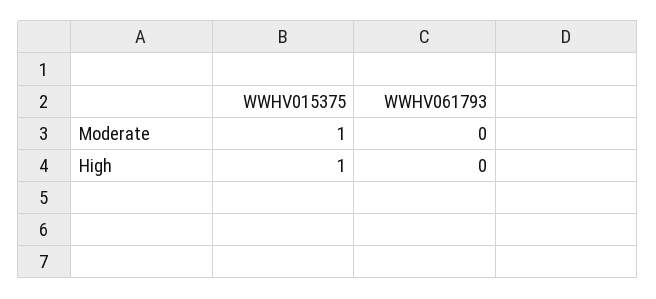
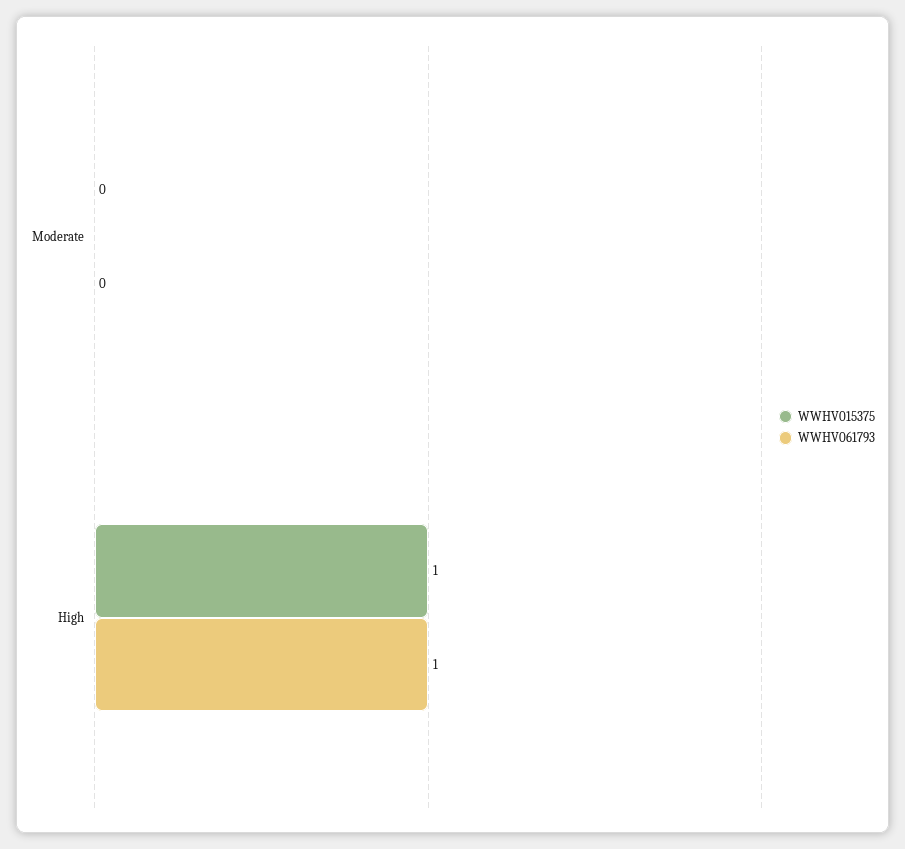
WWHV015375, Moderate: 1 -> 0
WWHV061793, High: 0 -> 1

